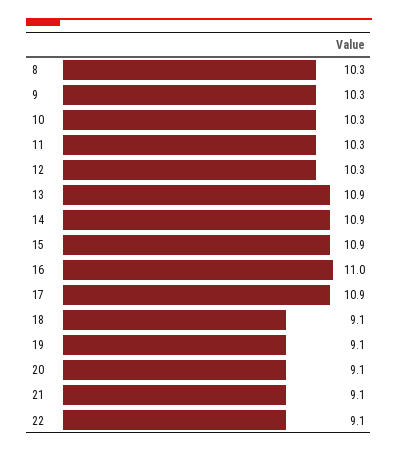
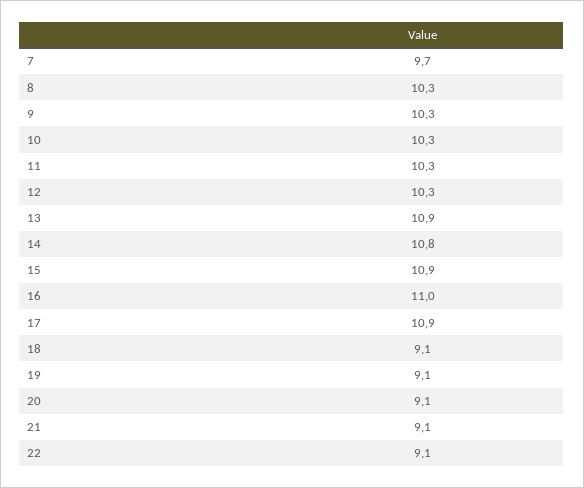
14: 10.9 -> 10.8
7: none -> 9.7

